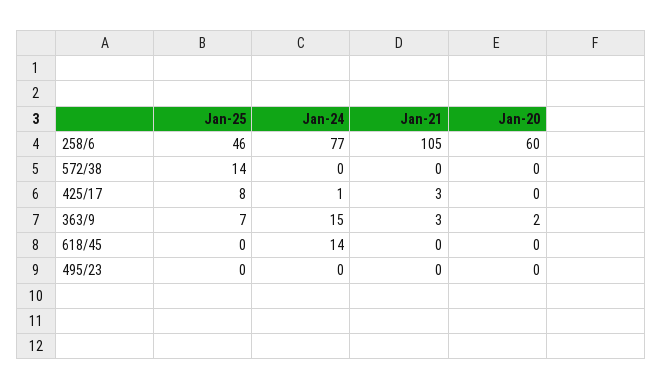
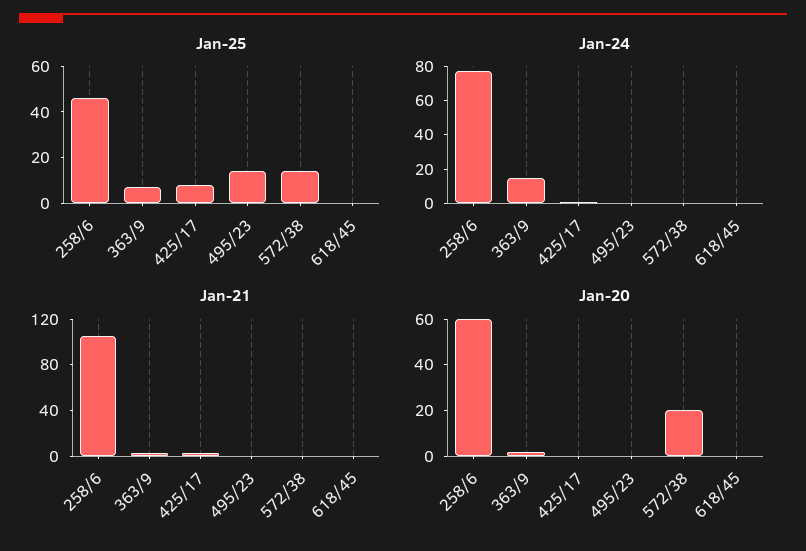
Jan-20, 572/38: 0 -> 20
Jan-24, 618/45: 14 -> 0
Jan-25, 495/23: 0 -> 15

